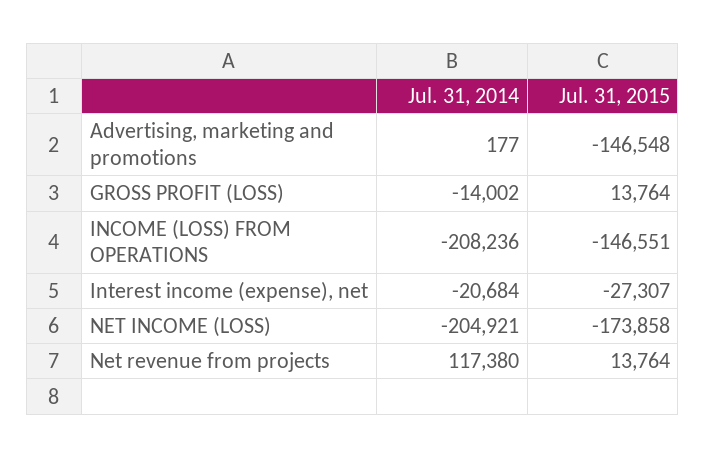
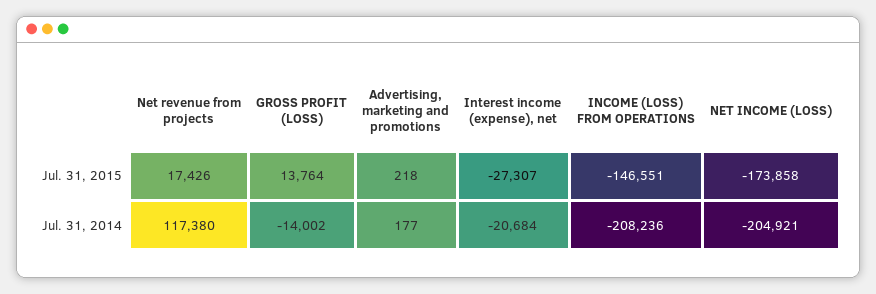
Jul. 31, 2015, Advertising, marketing and promotions: -146548 -> 218
Jul. 31, 2015, Net revenue from projects: 13764 -> 17426

